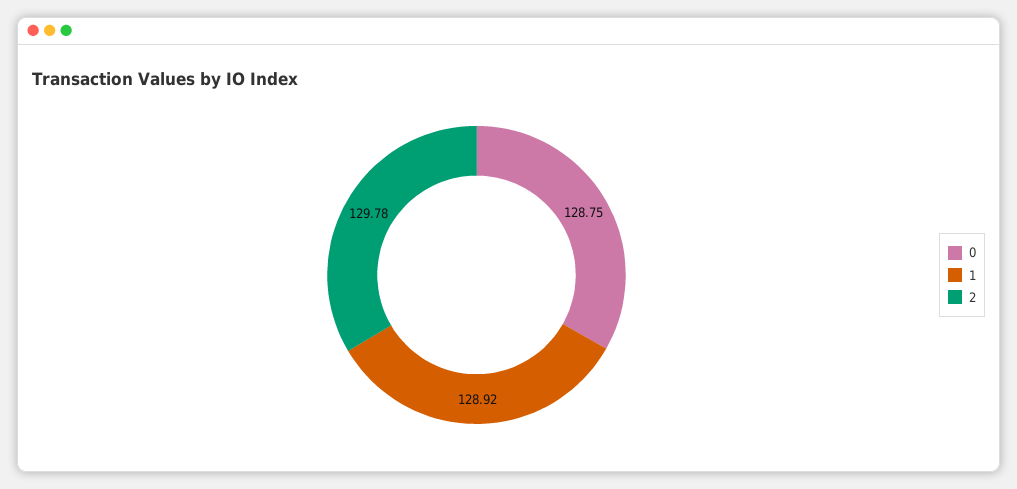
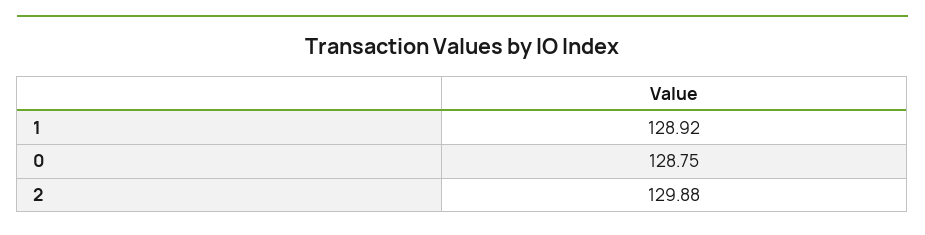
2: 129.78 -> 129.88

